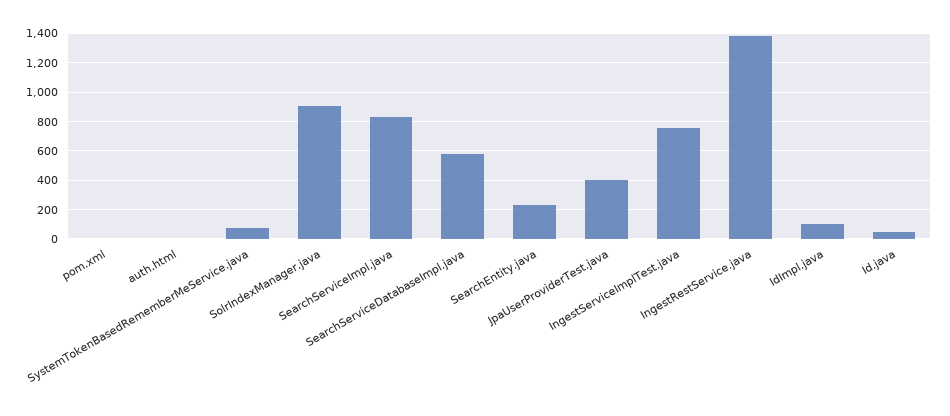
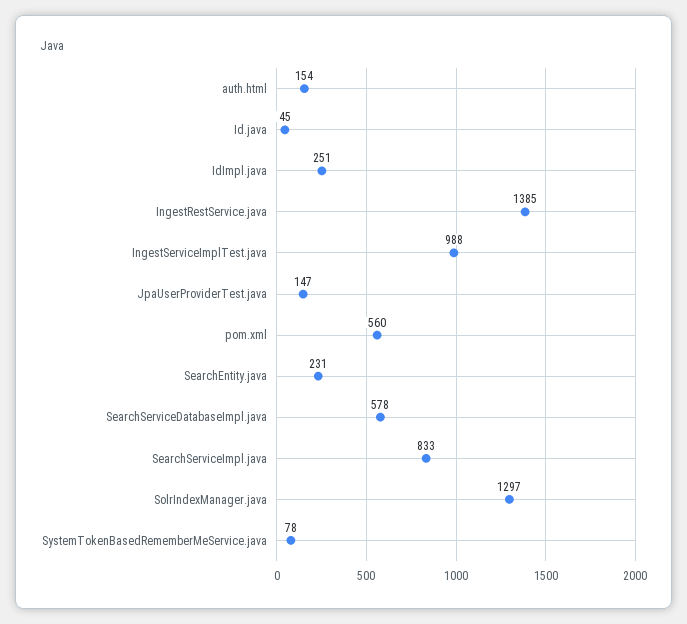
pom.xml: 0 -> 560
auth.html: 0 -> 154
SolrIndexManager.java: 900 -> 1297
JpaUserProviderTest.java: 400 -> 147
IngestServiceImplTest.java: 750 -> 988
IdImpl.java: 100 -> 251

